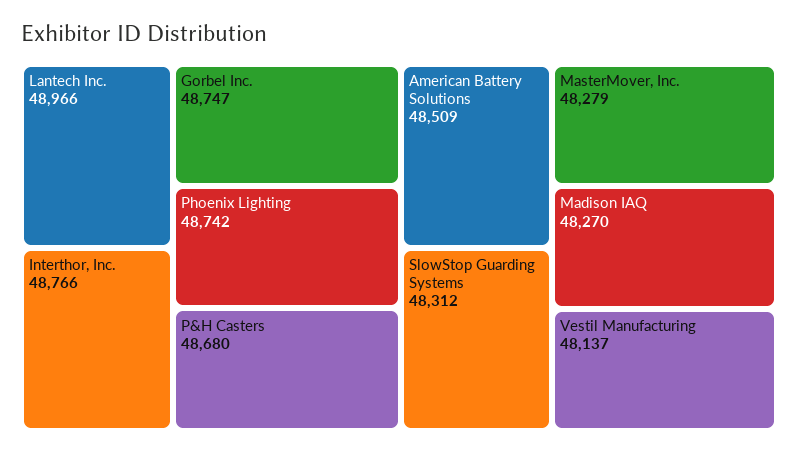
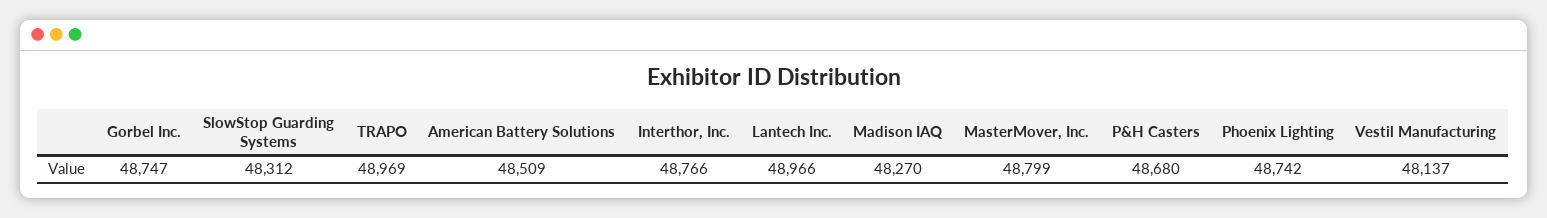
MasterMover, Inc.: 48279 -> 48799
TRAPO: none -> 48969

